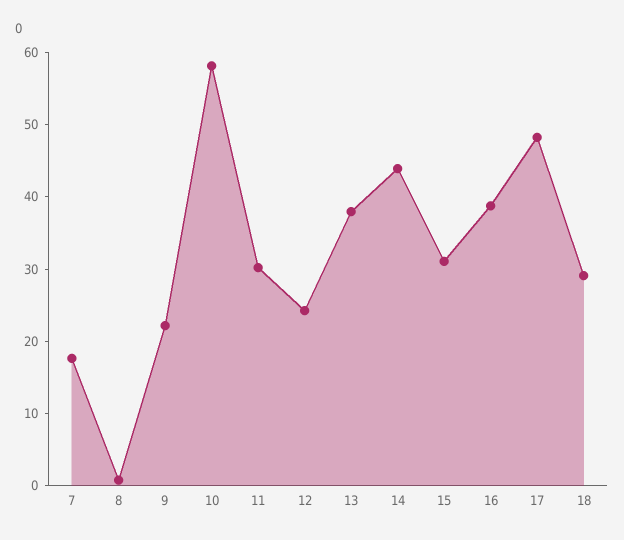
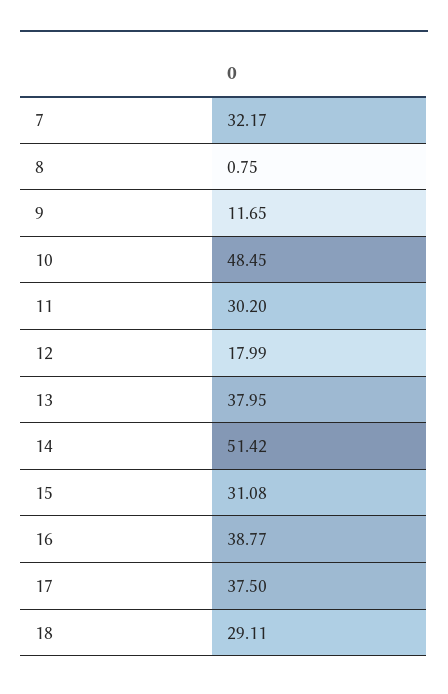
7: 18 -> 32.17
9: 22 -> 11.65
10: 58 -> 48.45
12: 24 -> 17.99
14: 44 -> 51.42
17: 48 -> 37.5

